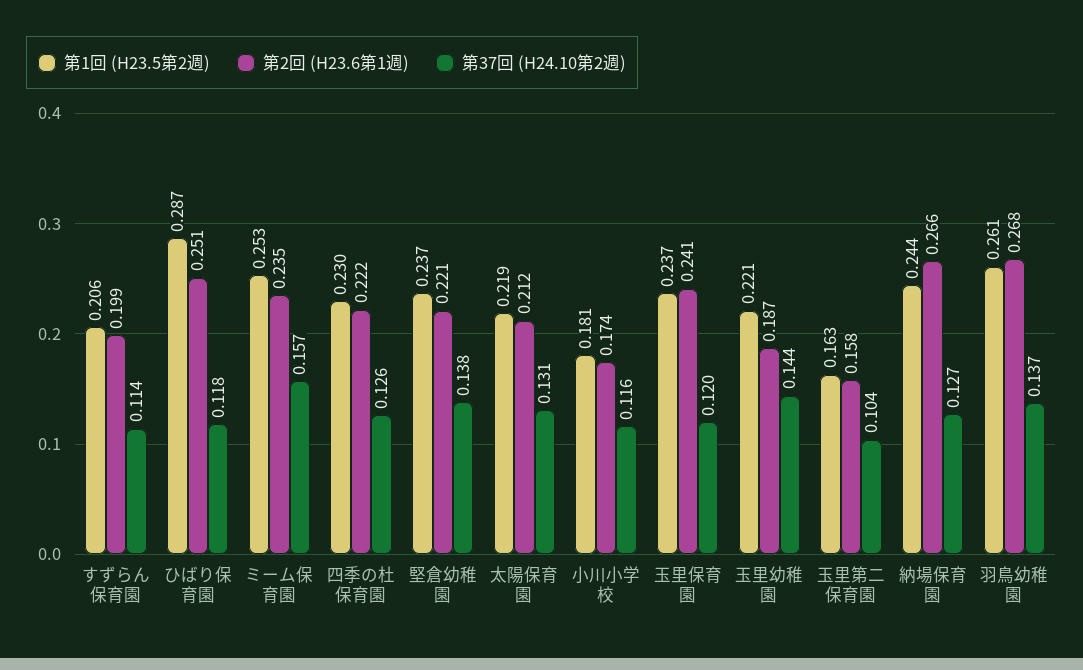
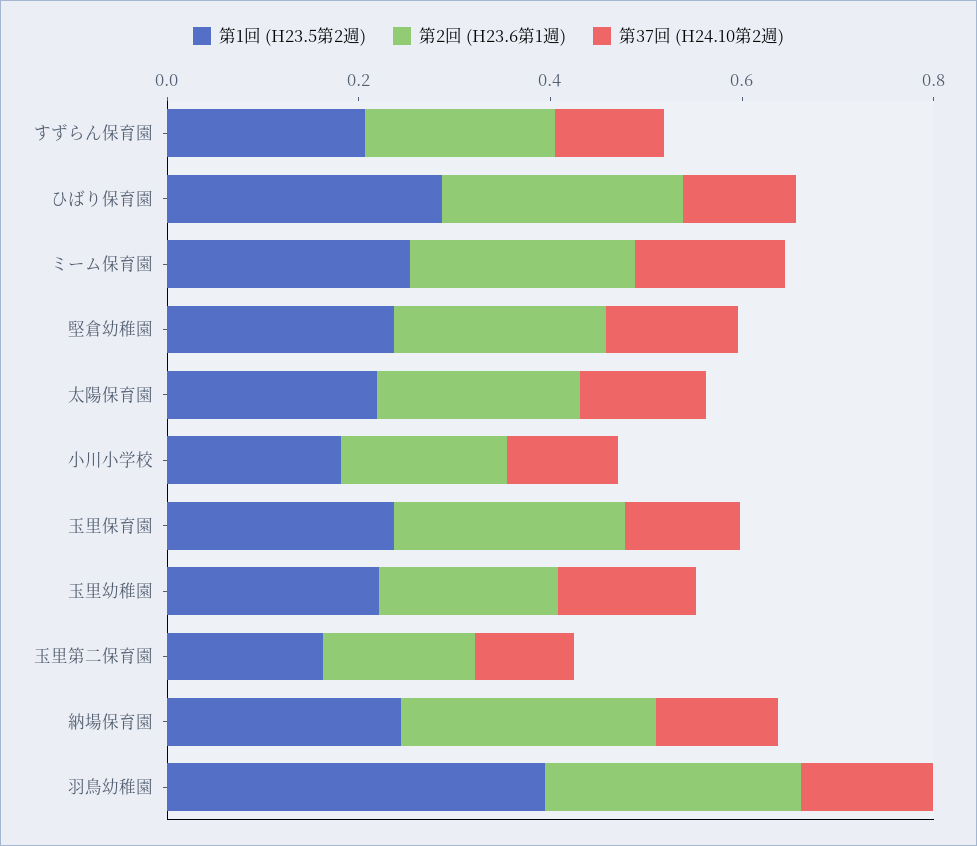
第1回 (H23.5第2週), 四季の杜保育園: 0.23 -> none
第2回 (H23.6第1週), 四季の杜保育園: 0.222 -> none
第37回 (H24.10第2週), 四季の杜保育園: 0.126 -> none
第1回 (H23.5第2週), 羽鳥幼稚園: 0.261 -> 0.4

